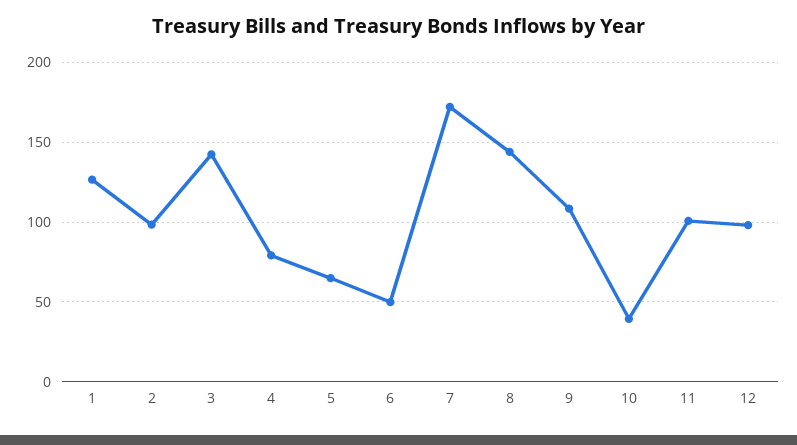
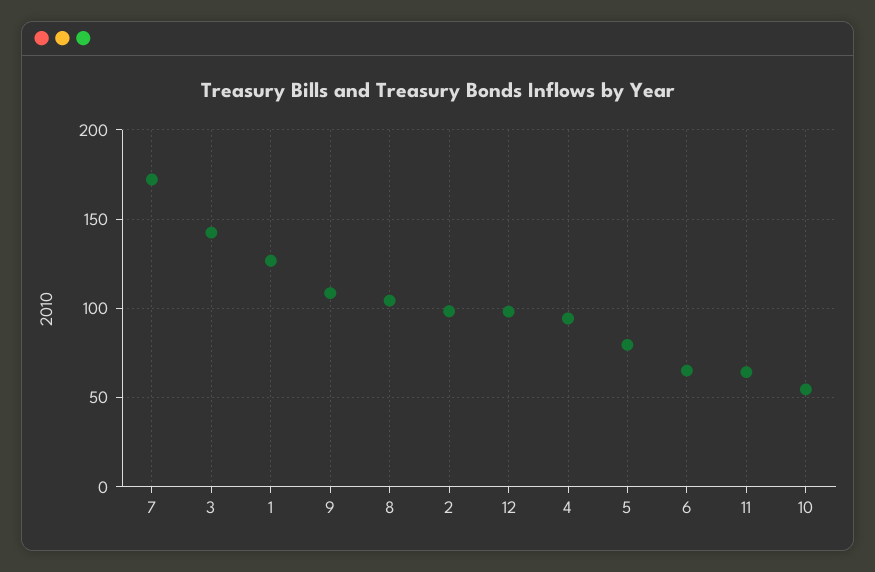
4: 80 -> 95
5: 65 -> 80
6: 50 -> 65
8: 145 -> 105
10: 40 -> 55
11: 100 -> 65

